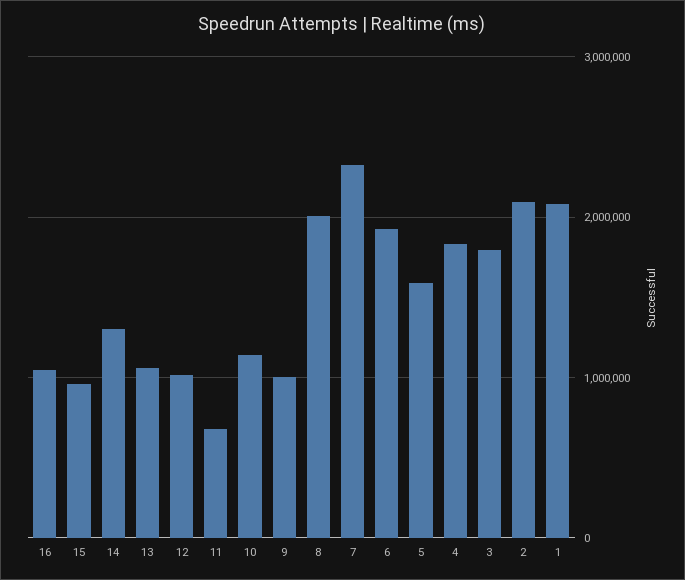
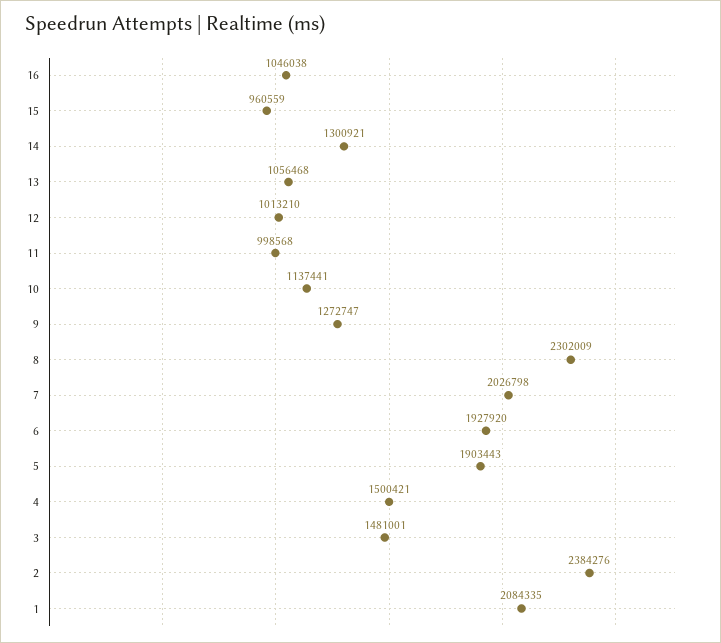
11: 700000 -> 998568
9: 1000000 -> 1272747
8: 2000000 -> 2302009
7: 2300000 -> 2026798
5: 1600000 -> 1903443
4: 1800000 -> 1500421
3: 1800000 -> 1481001
2: 2100000 -> 2384276

